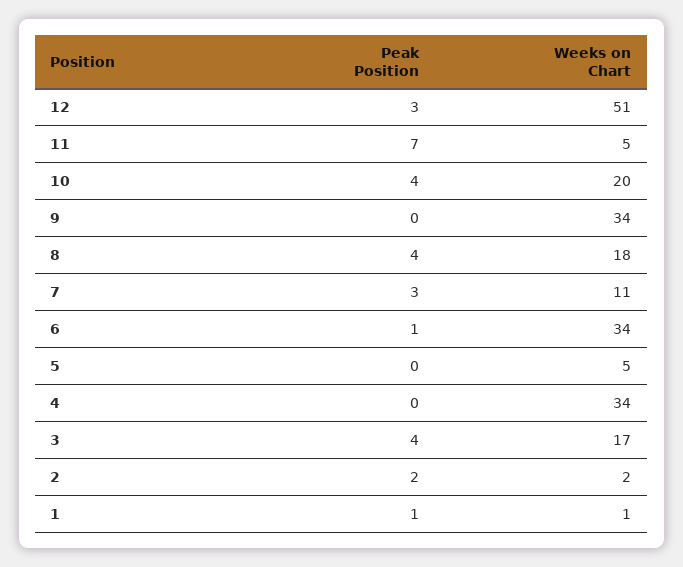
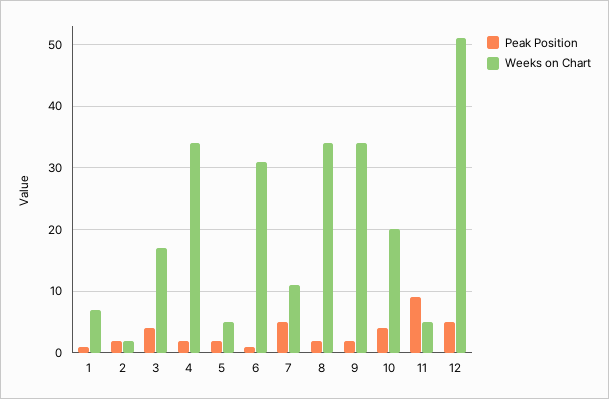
Peak Position, 12: 3 -> 5
Peak Position, 11: 7 -> 9
Peak Position, 9: 0 -> 2
Peak Position, 8: 4 -> 2
Weeks on Chart, 8: 18 -> 34
Peak Position, 7: 3 -> 5
Weeks on Chart, 6: 34 -> 31
Peak Position, 5: 0 -> 2
Peak Position, 4: 0 -> 2
Weeks on Chart, 1: 1 -> 7

